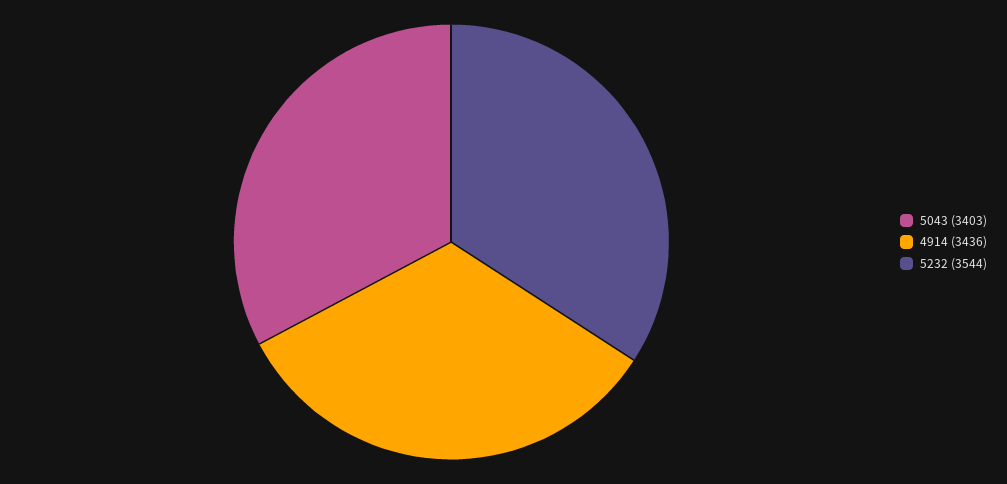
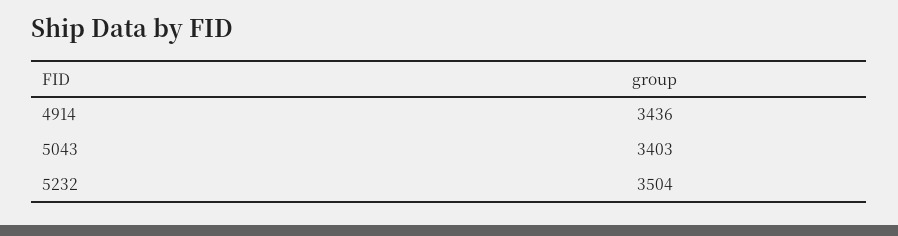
5232: 3544 -> 3504

